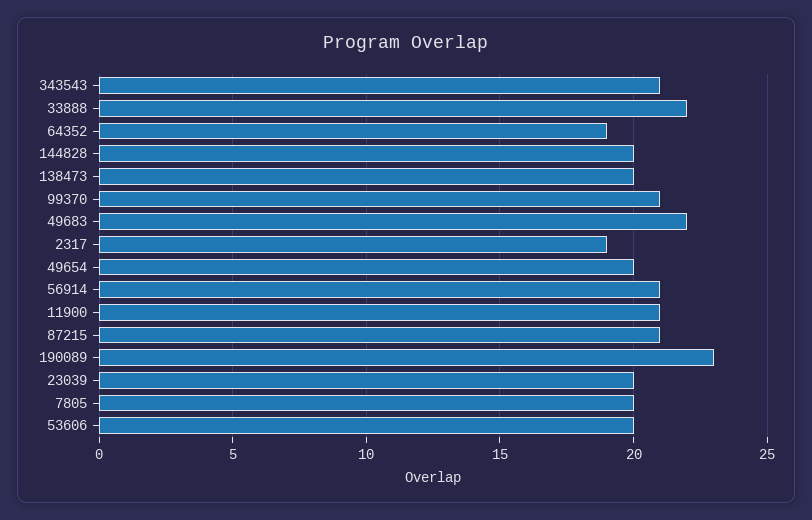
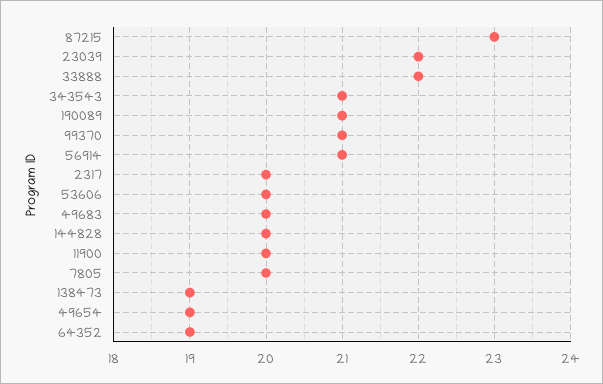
138473: 20 -> 19
49683: 22 -> 20
2317: 19 -> 20
49654: 20 -> 19
11900: 21 -> 20
87215: 21 -> 23
190089: 23 -> 21
23039: 20 -> 22

